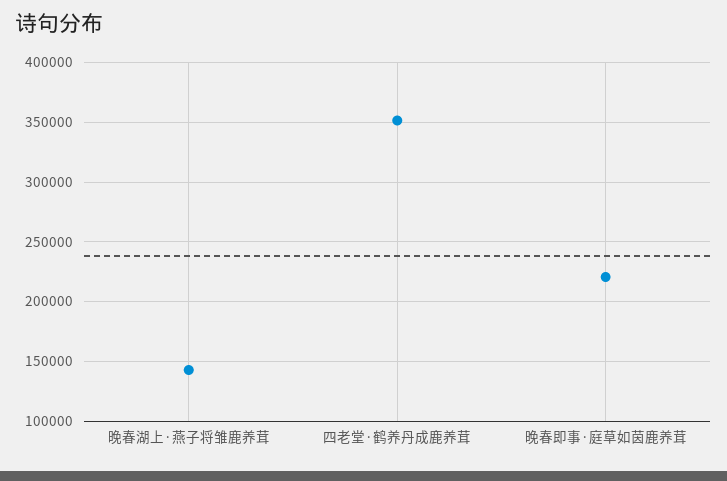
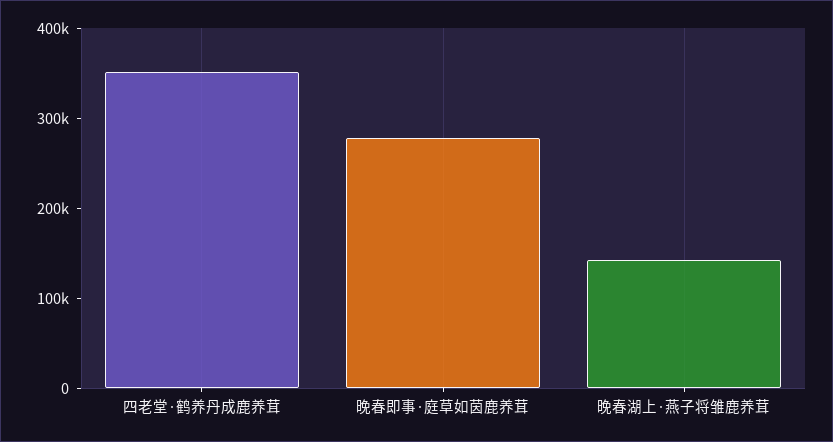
晚春即事·庭草如茵鹿养茸: 220000 -> 280000

